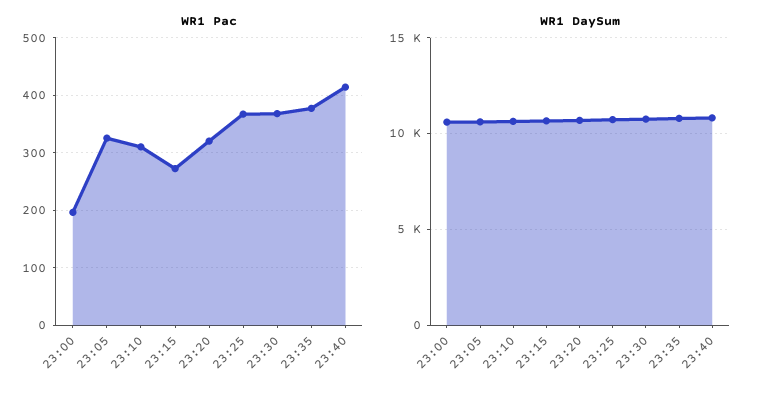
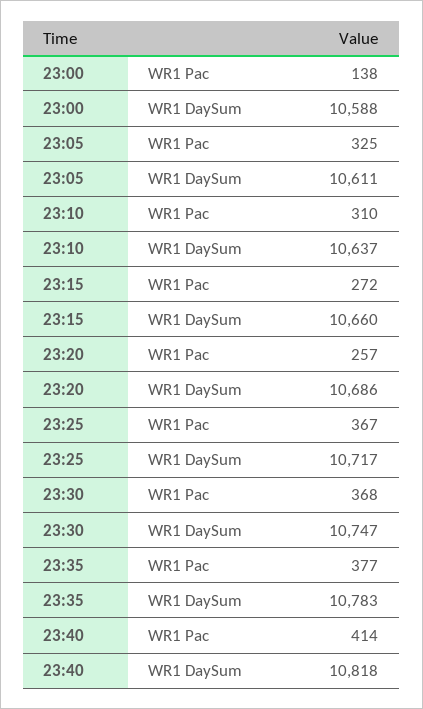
WR1 Pac, 23:00: 200 -> 138
WR1 Pac, 23:20: 320 -> 257

